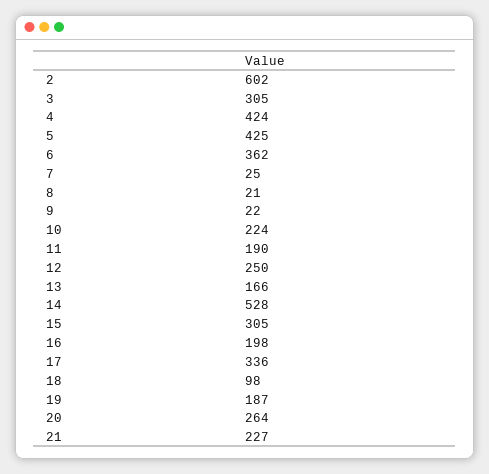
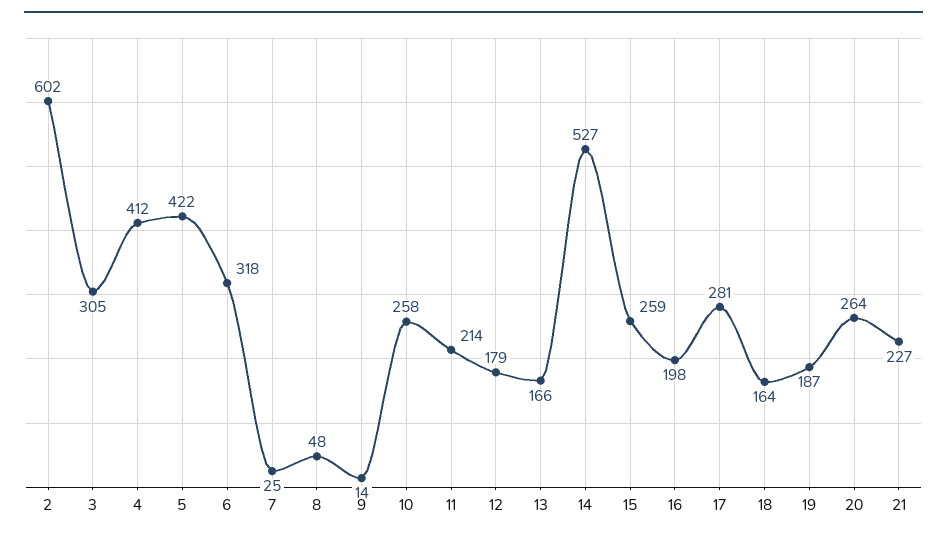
4: 424 -> 412
5: 425 -> 422
6: 362 -> 318
8: 21 -> 48
9: 22 -> 14
10: 224 -> 258
11: 190 -> 214
12: 250 -> 179
14: 528 -> 527
15: 305 -> 259
17: 336 -> 281
18: 98 -> 164

